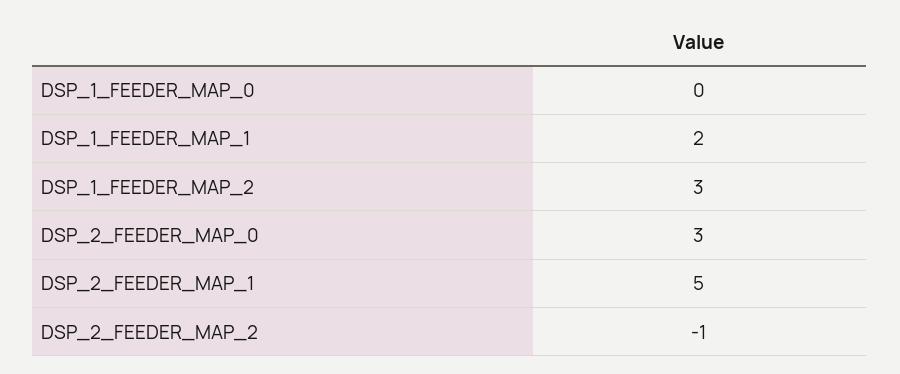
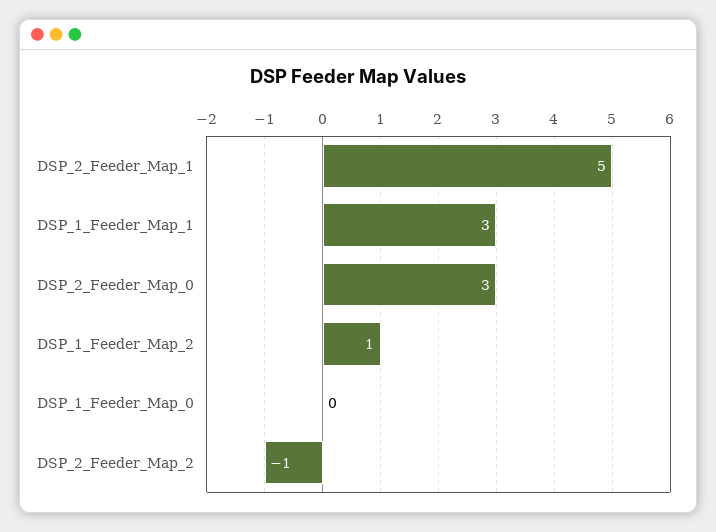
DSP_1_FEEDER_MAP_1: 2 -> 3
DSP_1_FEEDER_MAP_2: 3 -> 1

